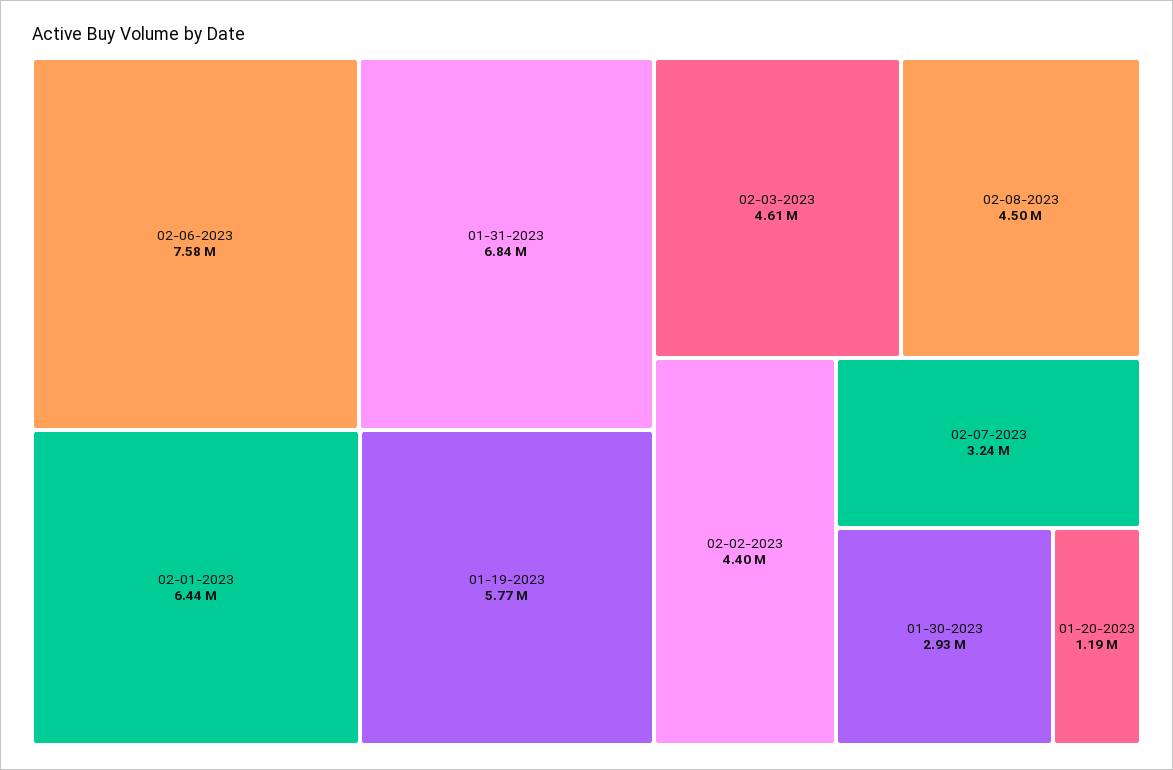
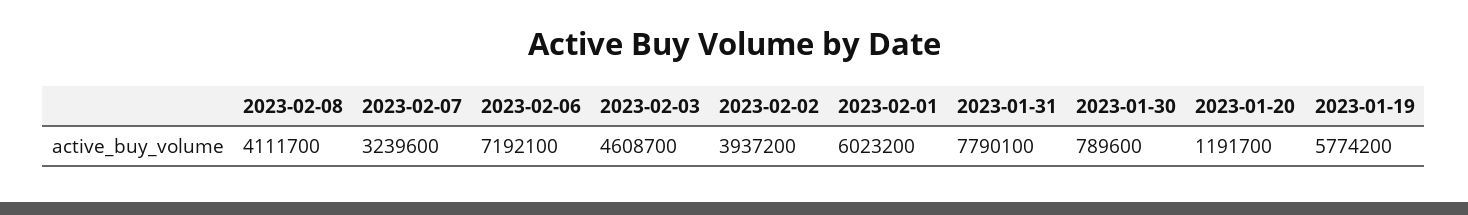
02-06-2023: 7580000 -> 7192100
01-31-2023: 6840000 -> 7790100
02-01-2023: 6440000 -> 6023200
02-08-2023: 4500000 -> 4111700
02-02-2023: 4400000 -> 3937200
01-30-2023: 2930000 -> 789600

